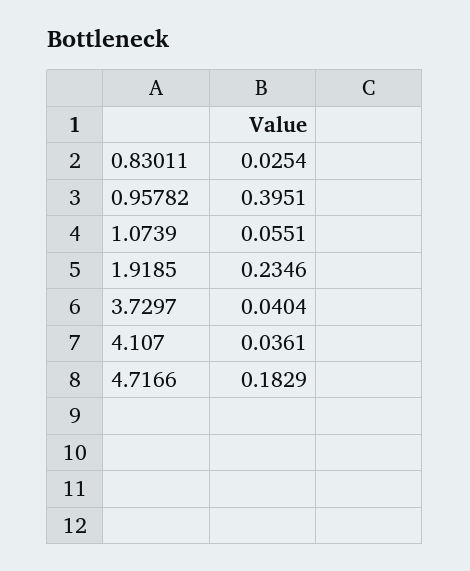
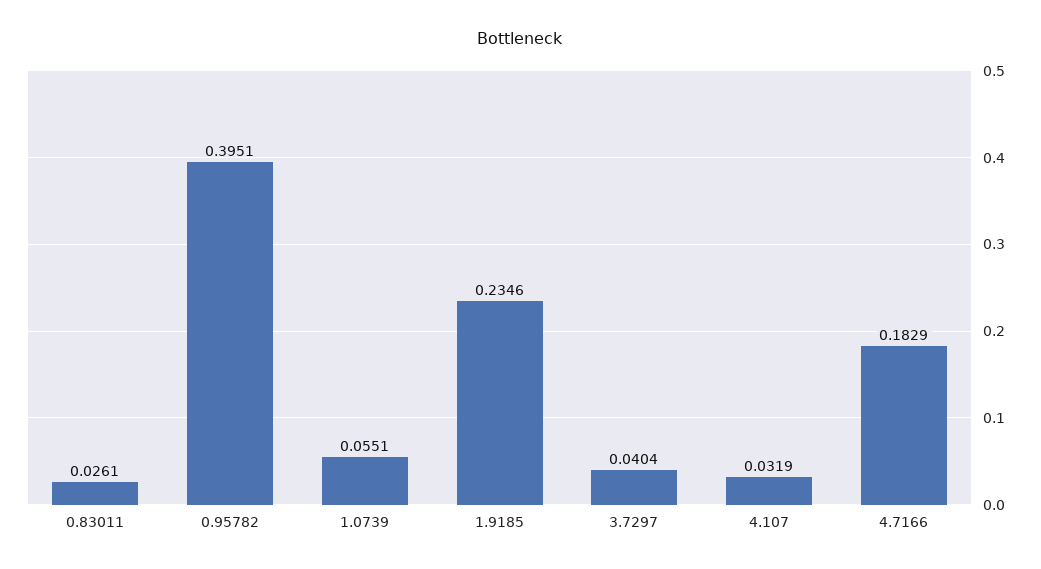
0.83011: 0.0254 -> 0.0261
4.107: 0.0361 -> 0.0319

